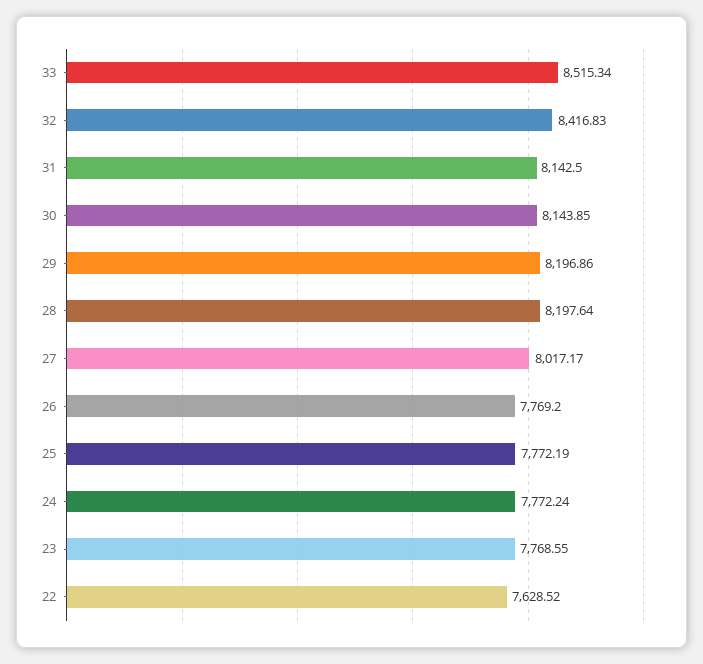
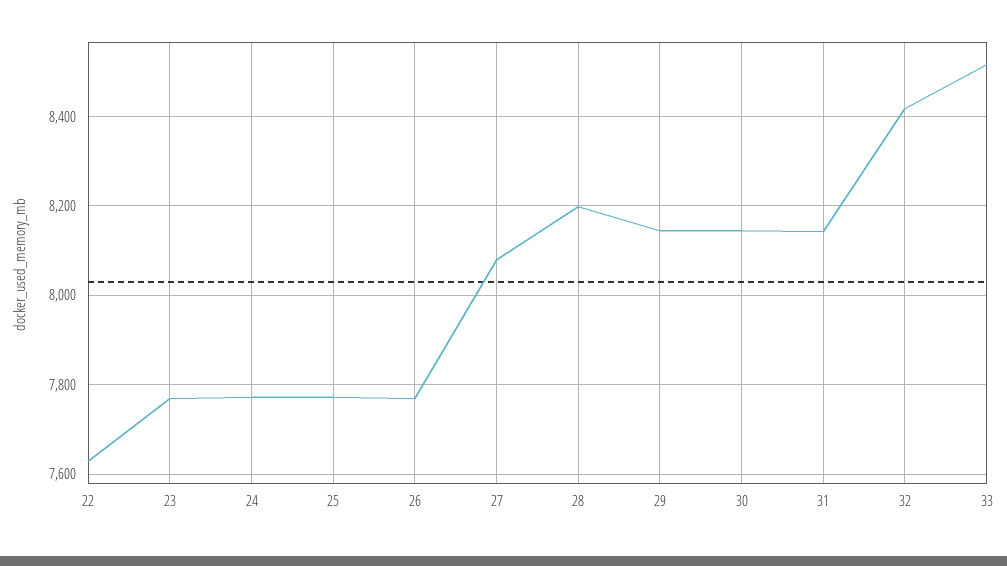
29: 8196.86 -> 8140
27: 8017.17 -> 8080

